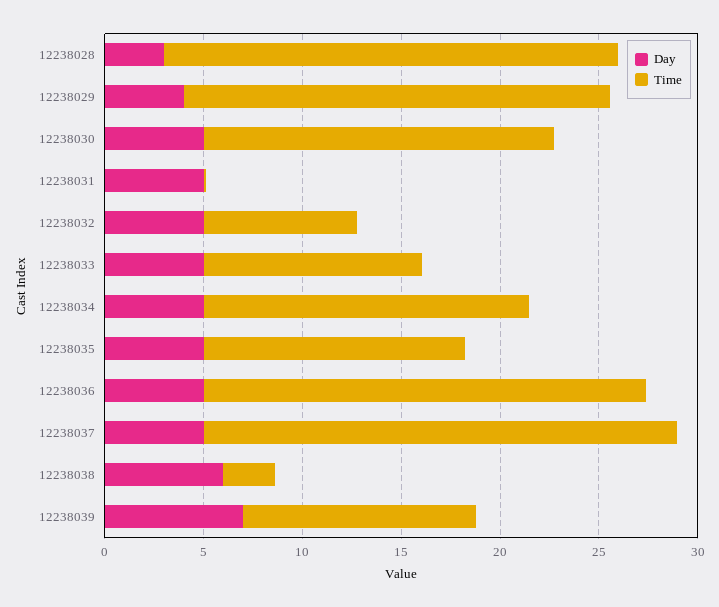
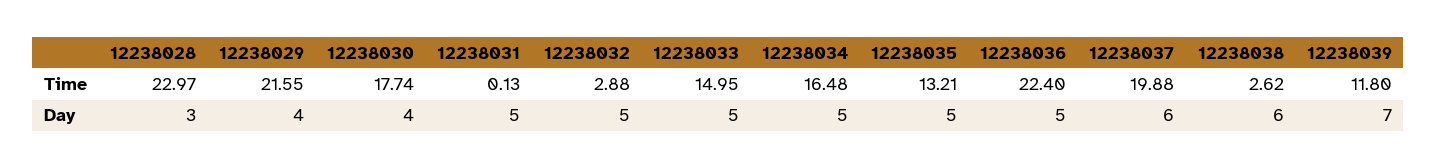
Day, 12238030: 5 -> 4
Time, 12238032: 8 -> 2.88
Time, 12238033: 11 -> 14.95
Day, 12238037: 5 -> 6
Time, 12238037: 24 -> 19.88

